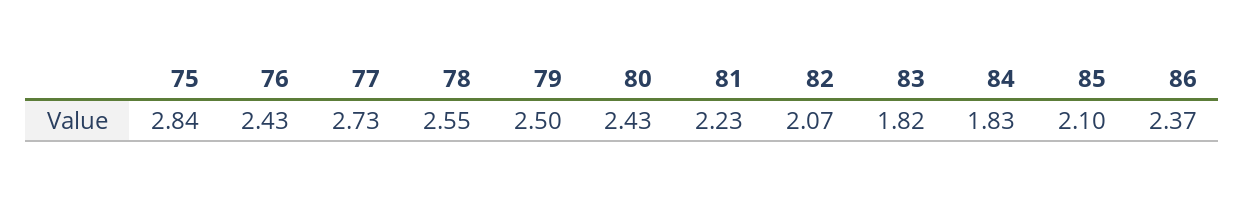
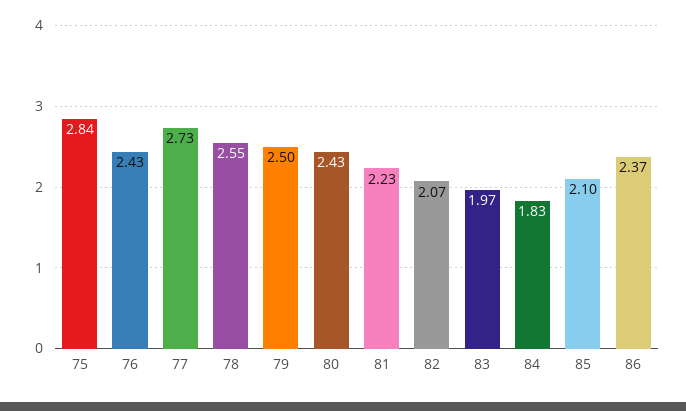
83: 1.82 -> 1.97

